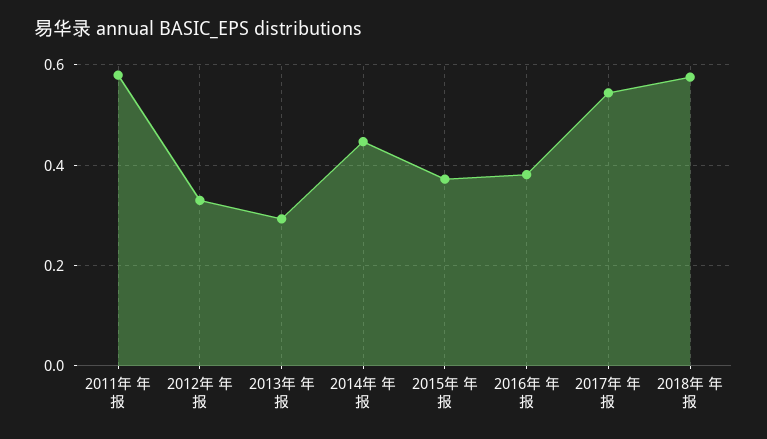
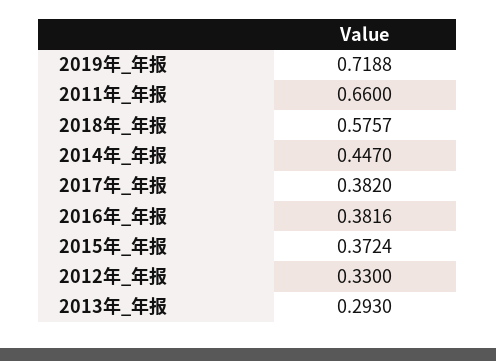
2011年 年报: 0.58 -> 0.66
2017年 年报: 0.54 -> 0.382
2019年_年报: none -> 0.7188

